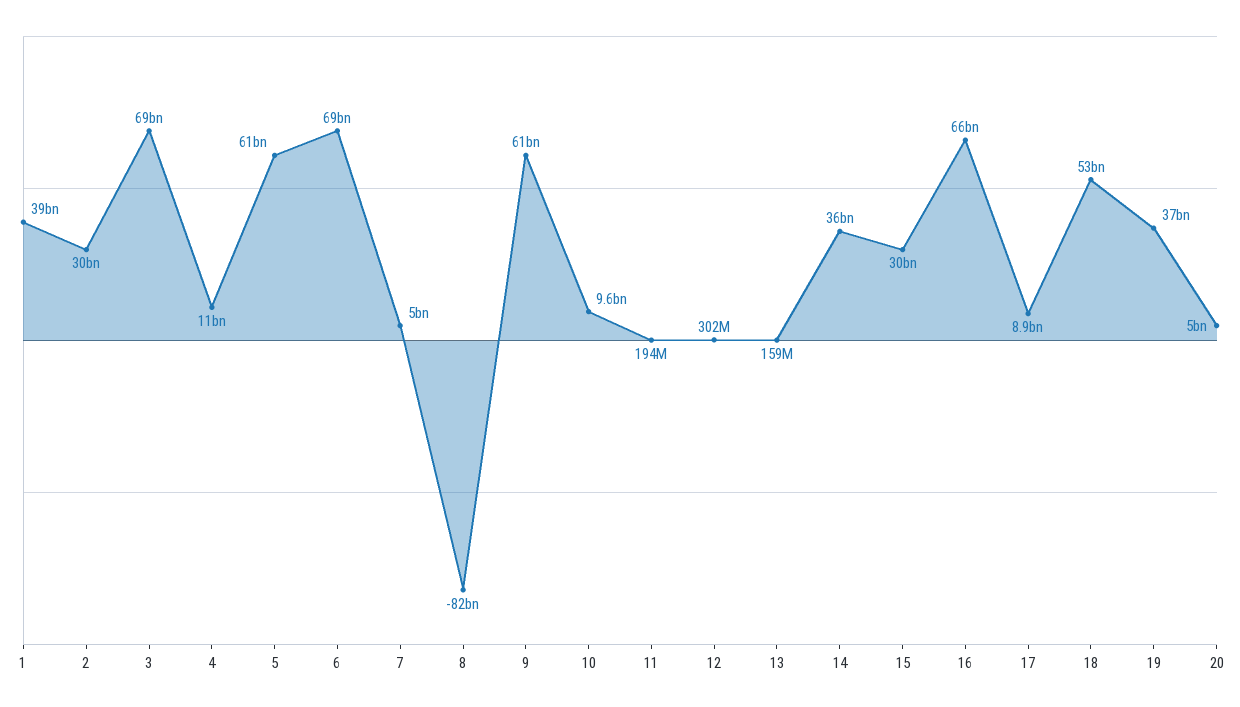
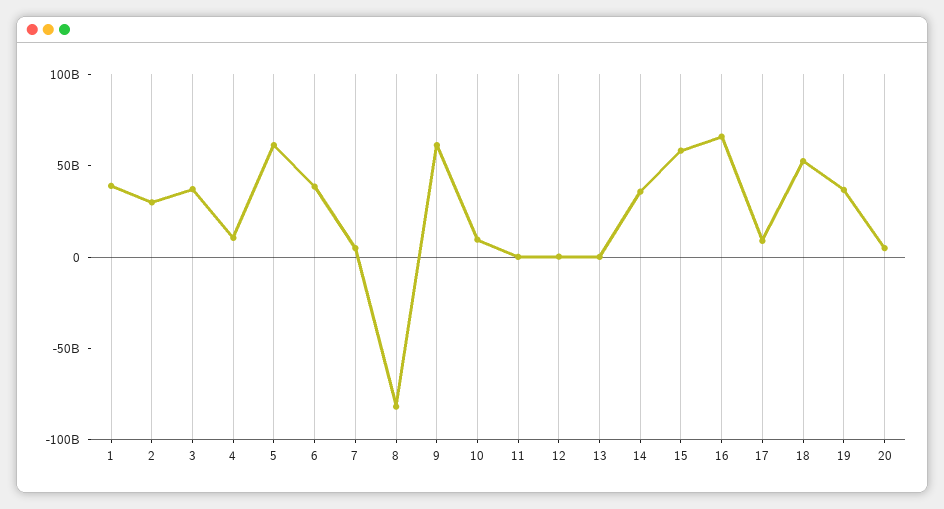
3: 69000000000 -> 40000000000
6: 69000000000 -> 40000000000
15: 30000000000 -> 60000000000

